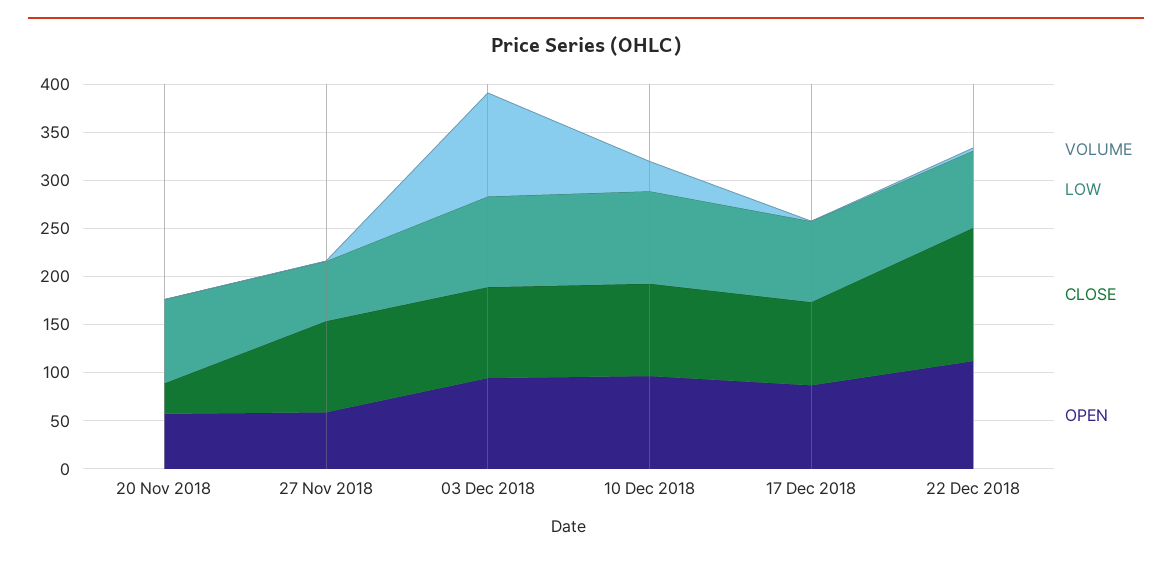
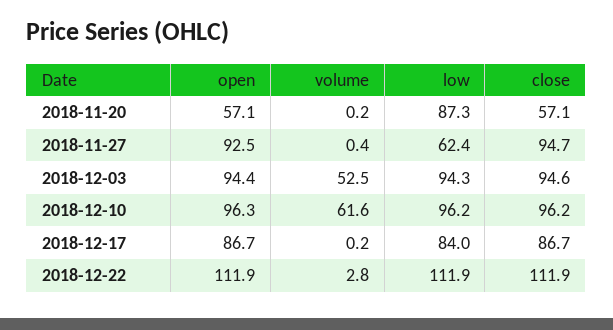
CLOSE, 20 Nov 2018: 30 -> 57.1
OPEN, 27 Nov 2018: 60 -> 92.5
VOLUME, 03 Dec 2018: 110 -> 52.5
VOLUME, 10 Dec 2018: 30 -> 61.6
LOW, 22 Dec 2018: 80 -> 111.9
CLOSE, 22 Dec 2018: 140 -> 111.9

